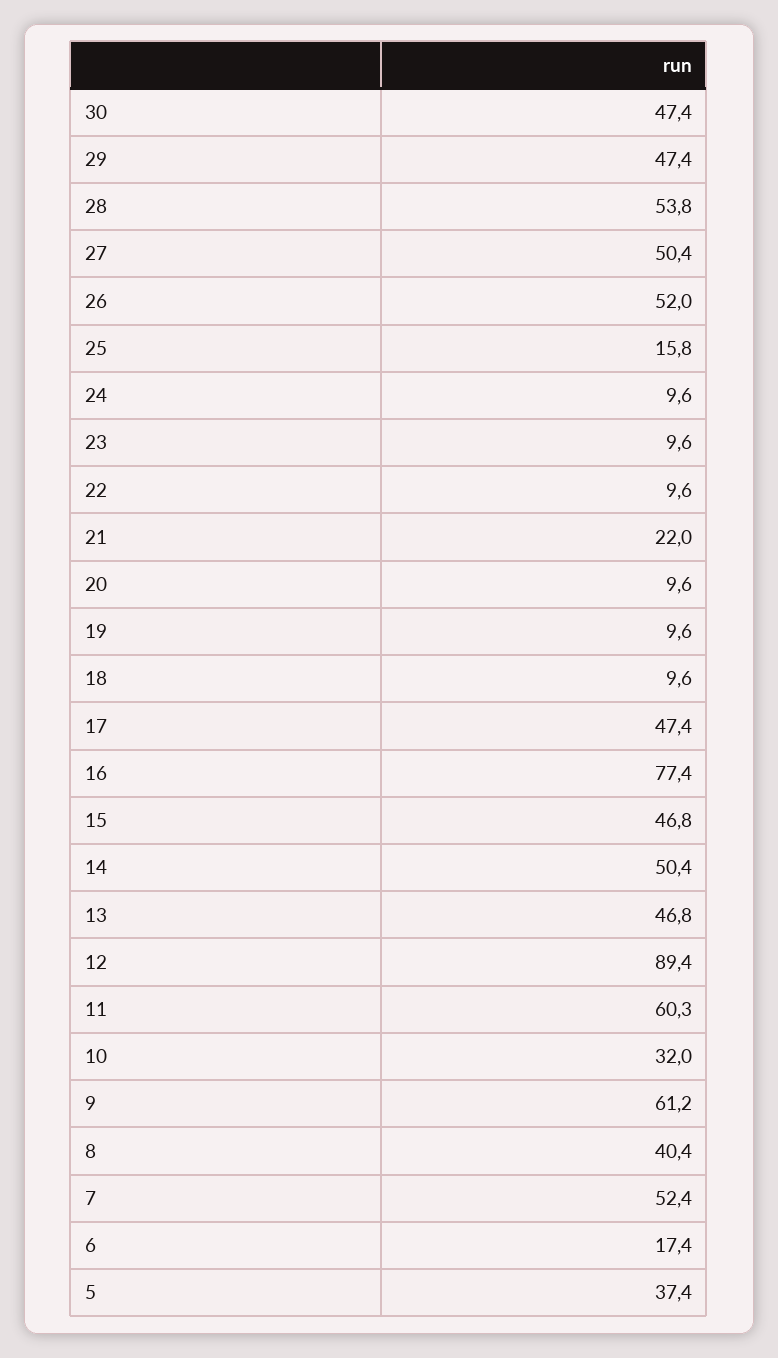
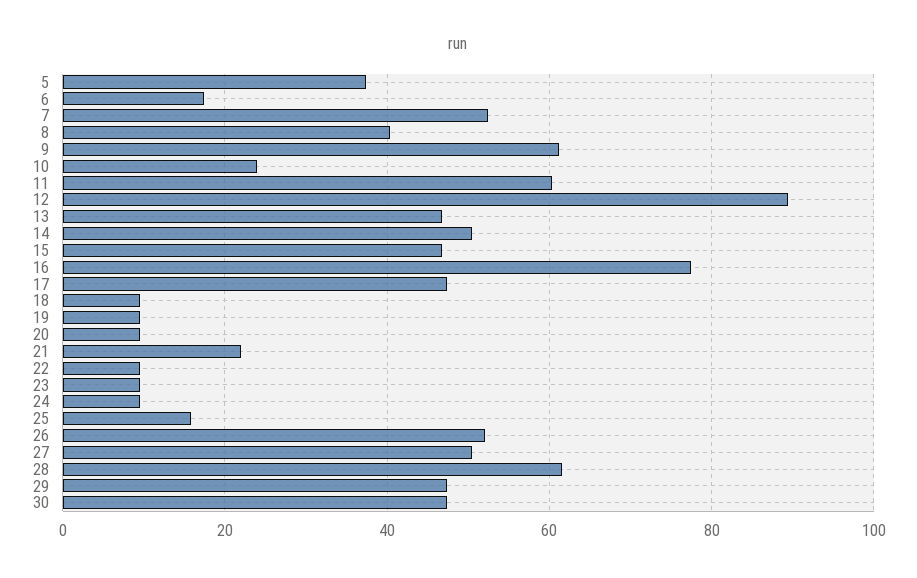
28: 53.8 -> 62
10: 32 -> 24

